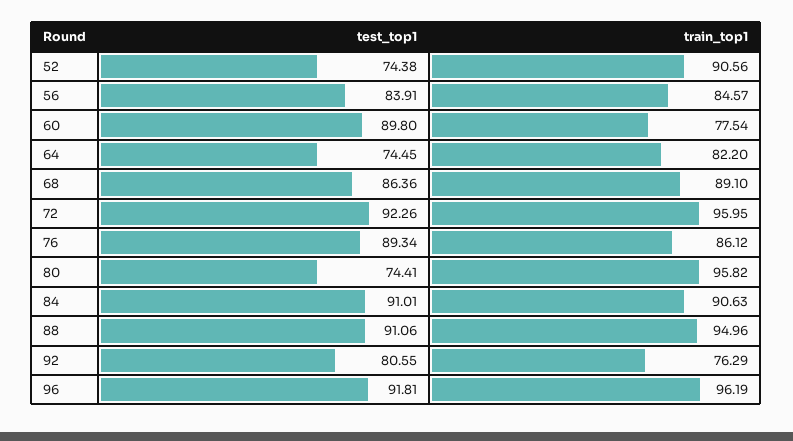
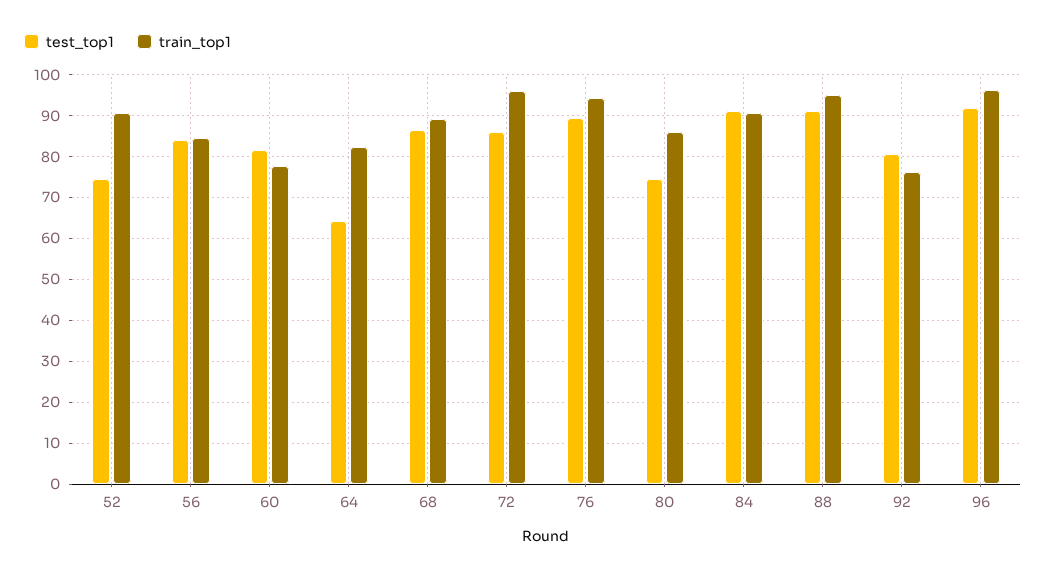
test_top1, 60: 89.8 -> 82
test_top1, 64: 74.45 -> 64
test_top1, 72: 92.26 -> 86
train_top1, 76: 86.12 -> 94
train_top1, 80: 95.82 -> 86

